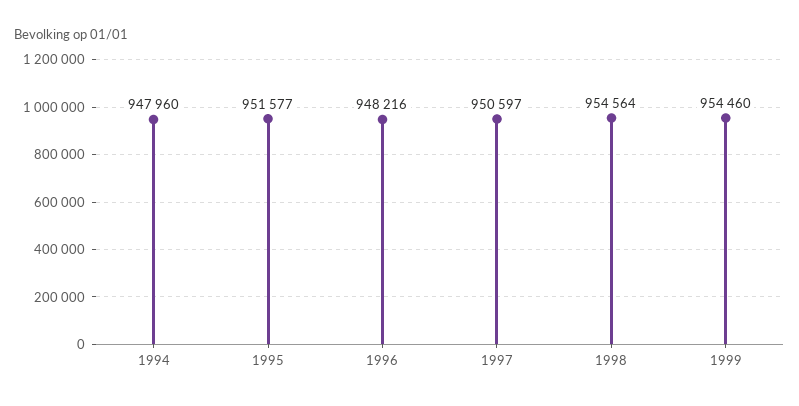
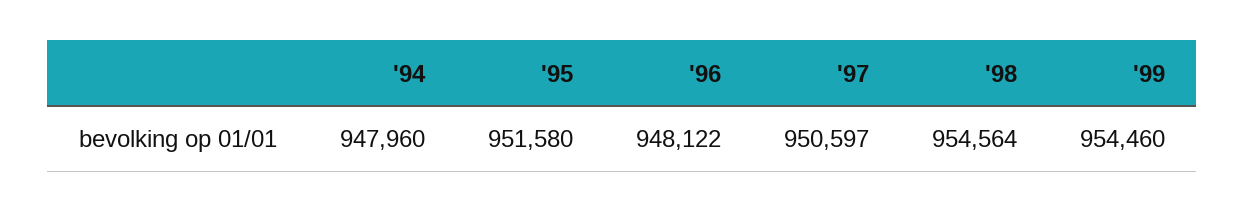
1995: 951577 -> 951580
1996: 948216 -> 948122

